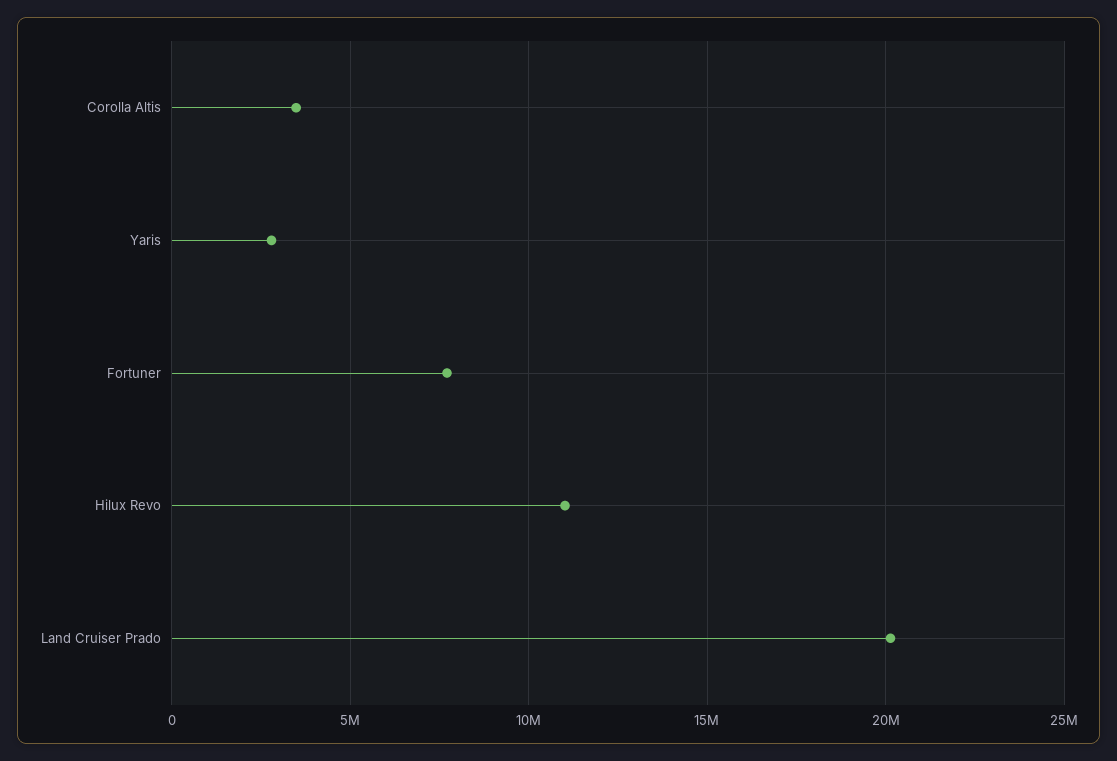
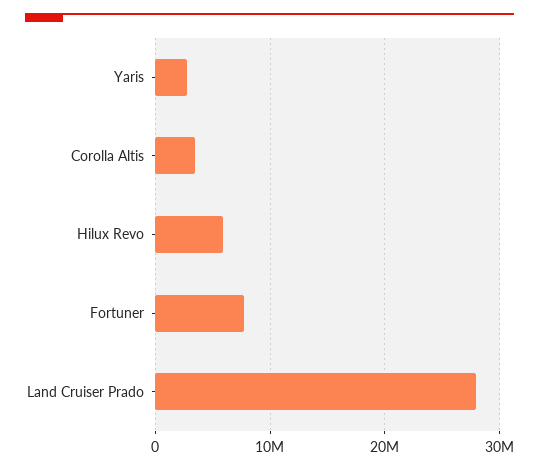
Hilux Revo: 11000000 -> 6000000
Land Cruiser Prado: 20000000 -> 28000000

